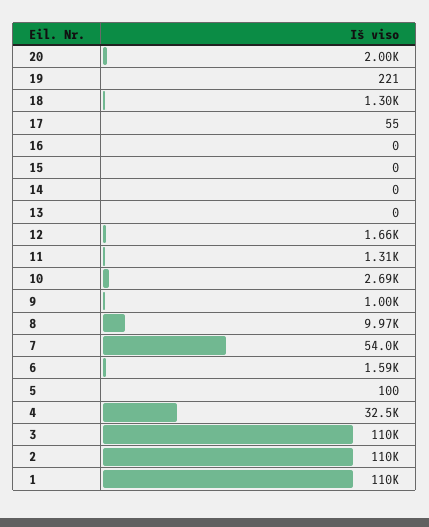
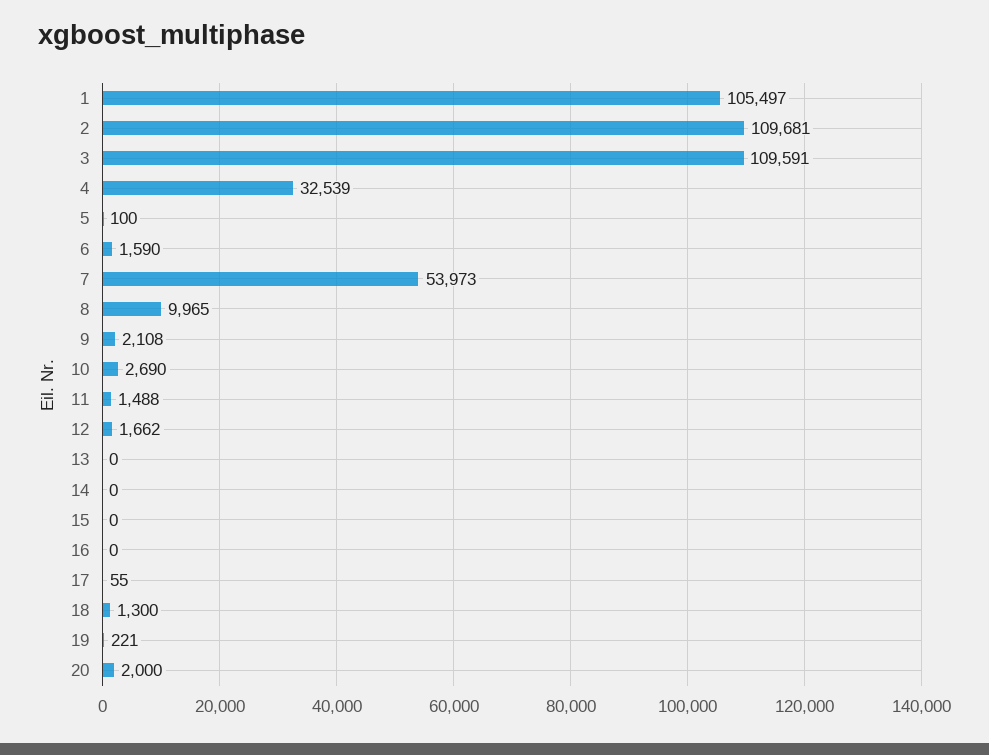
11: 1310 -> 1488
9: 1000 -> 2108
1: 110000 -> 105497

